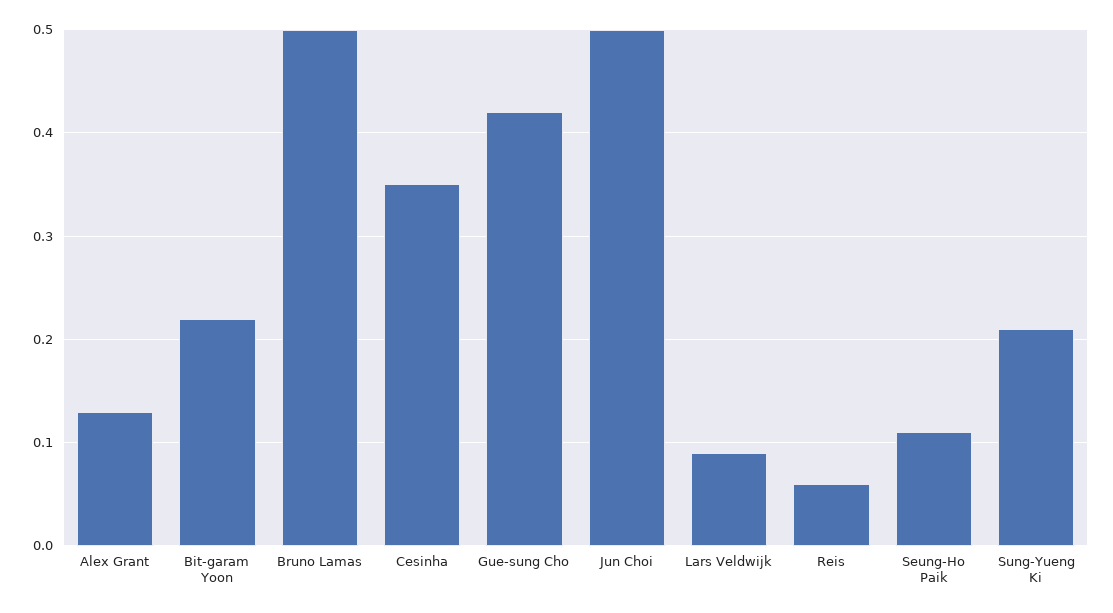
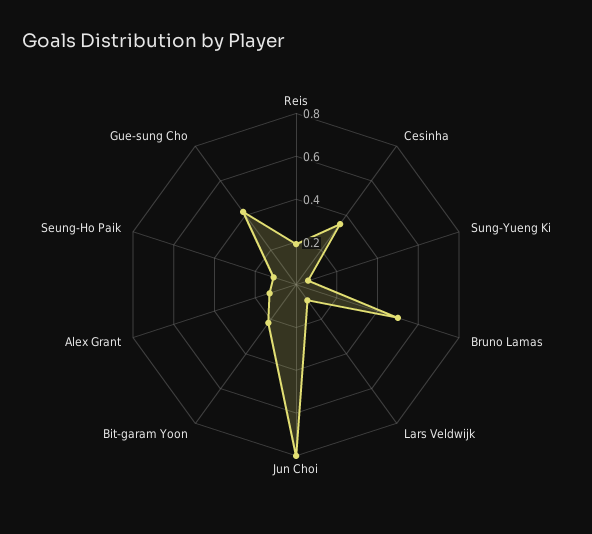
Jun Choi: 0.5 -> 0.8
Reis: 0.06 -> 0.2
Sung-Yueng Ki: 0.21 -> 0.05

